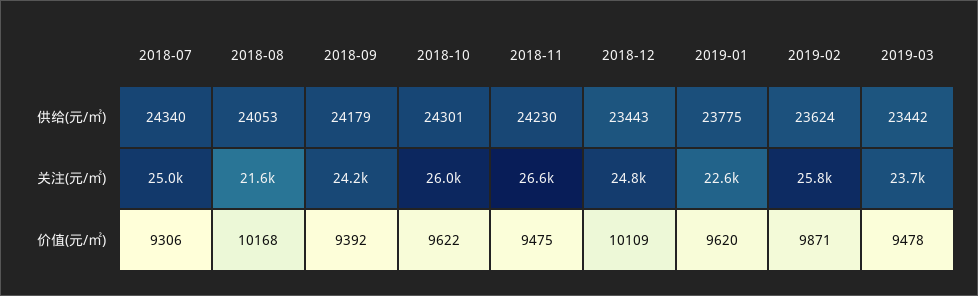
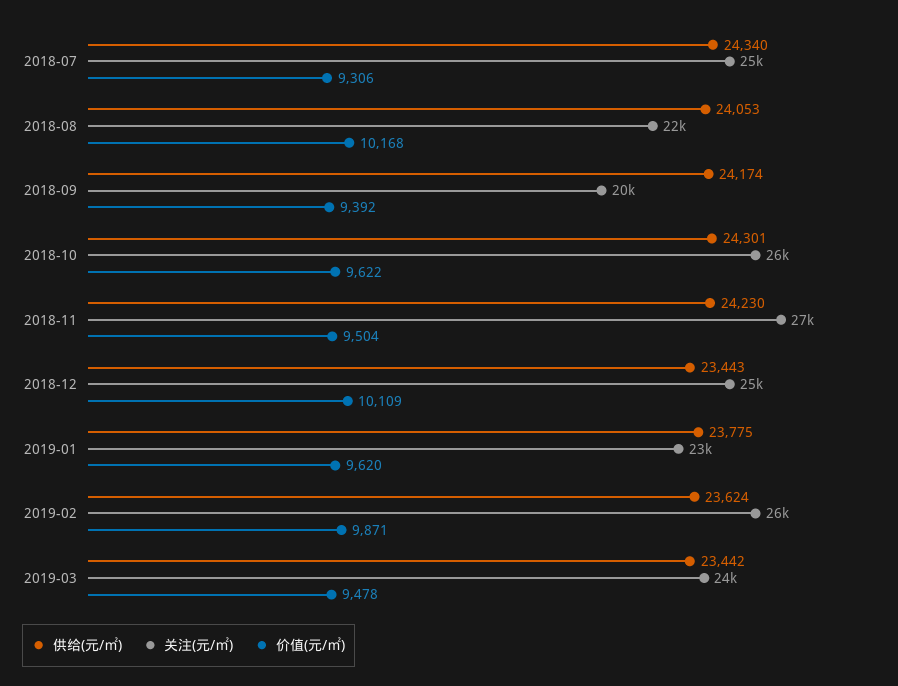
供给(元/㎡), 2018-09: 24179 -> 24174
关注(元/㎡), 2018-09: 24200 -> 20000
价值(元/㎡), 2018-11: 9475 -> 9504

